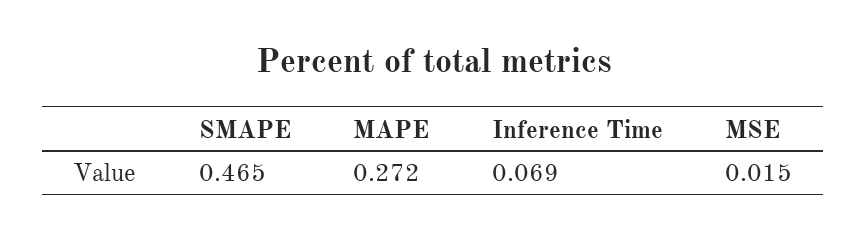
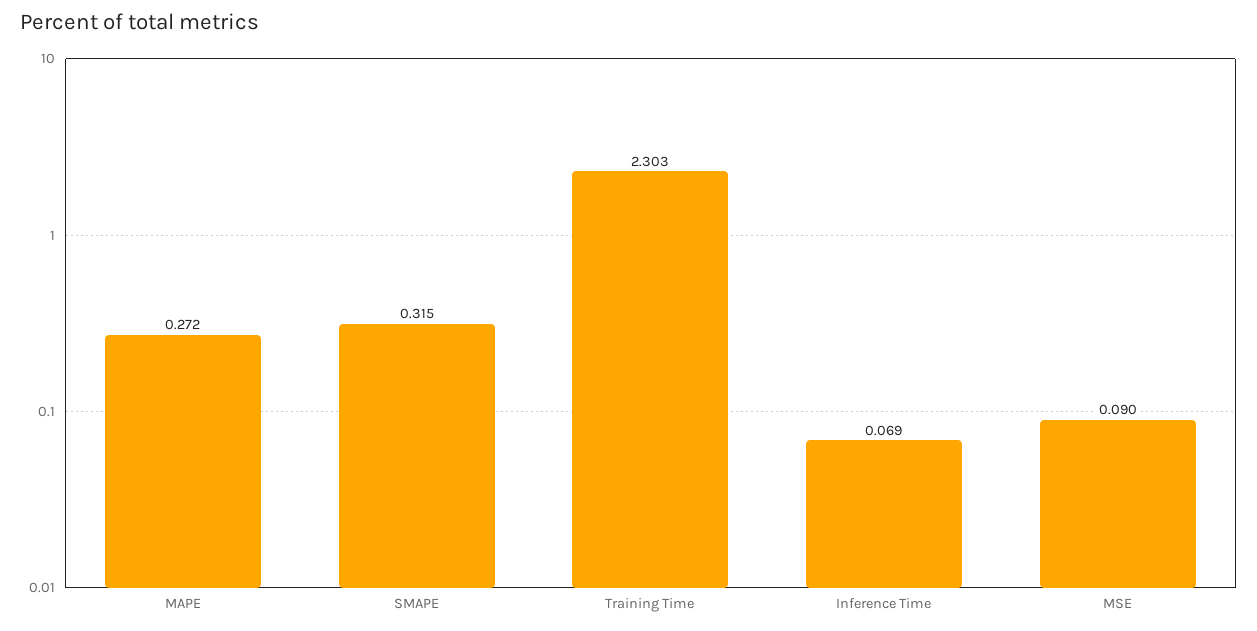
SMAPE: 0.465 -> 0.315
MSE: 0.015 -> 0.09
Training Time: none -> 2.303

